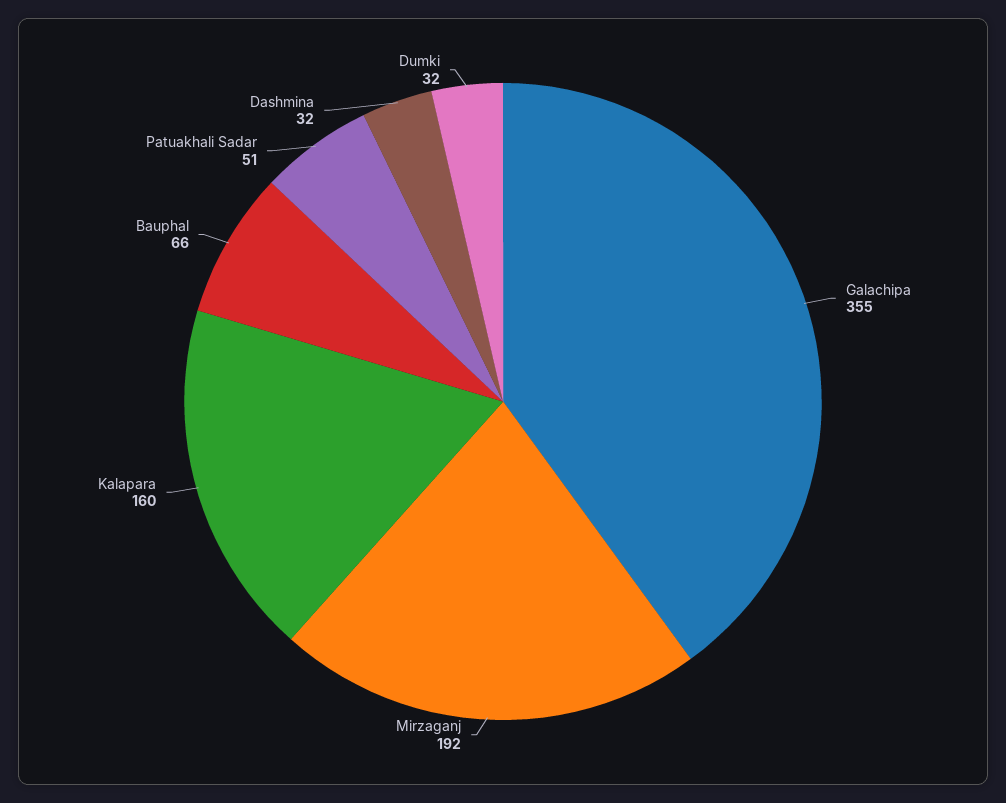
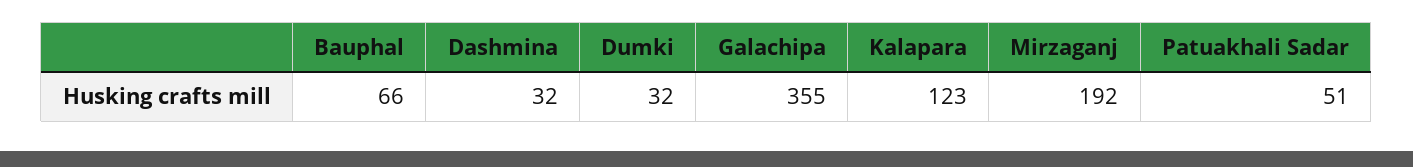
Kalapara: 160 -> 123

